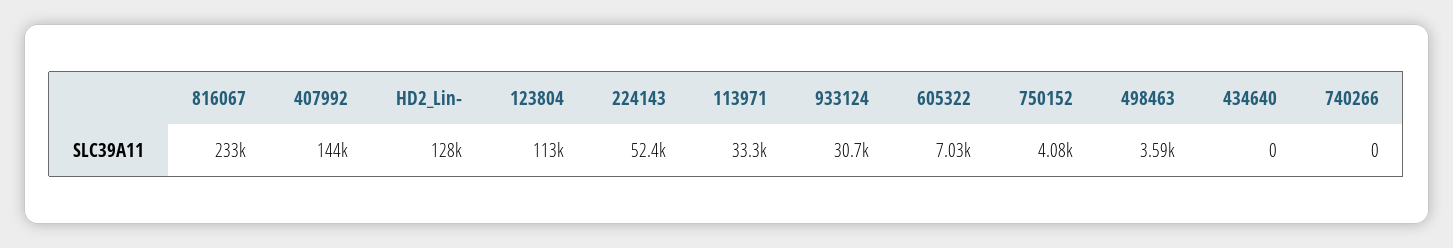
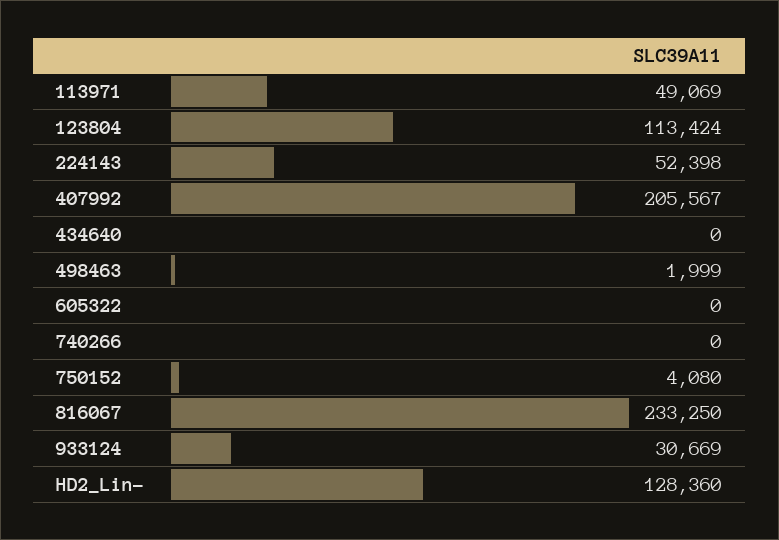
407992: 144000 -> 205567
113971: 33300 -> 49069
605322: 7030 -> 0
498463: 3590 -> 1999

